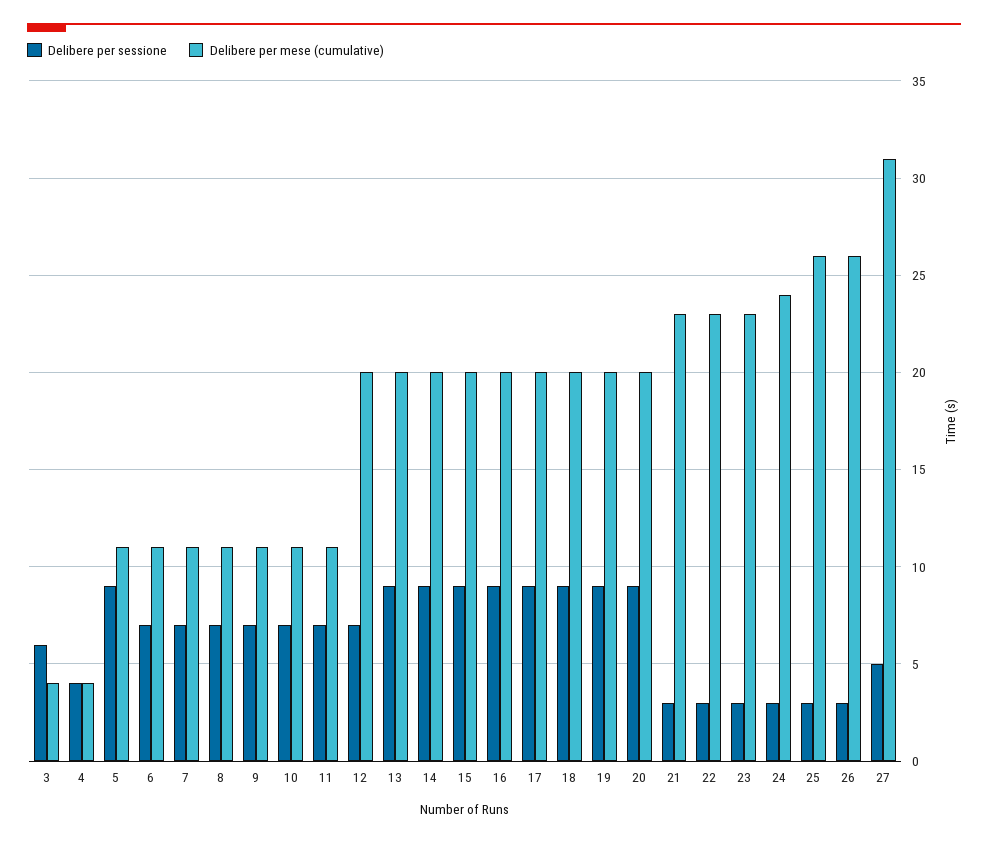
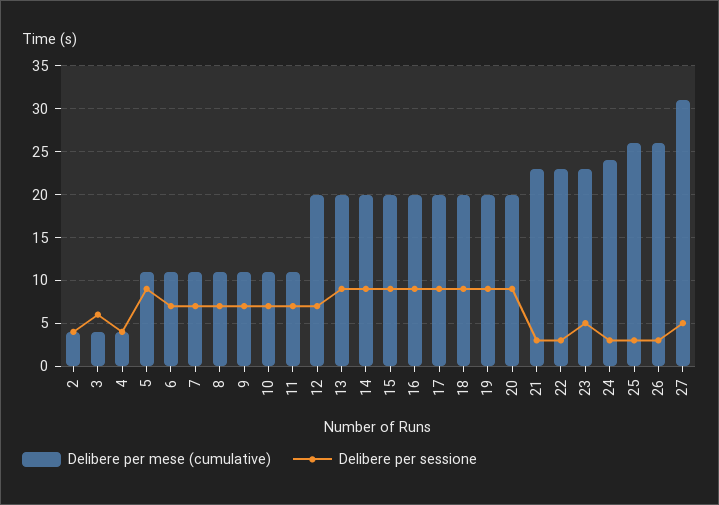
Delibere per sessione, 23: 3 -> 5
Delibere per mese (cumulative), 2: none -> 4
Delibere per sessione, 2: none -> 4

